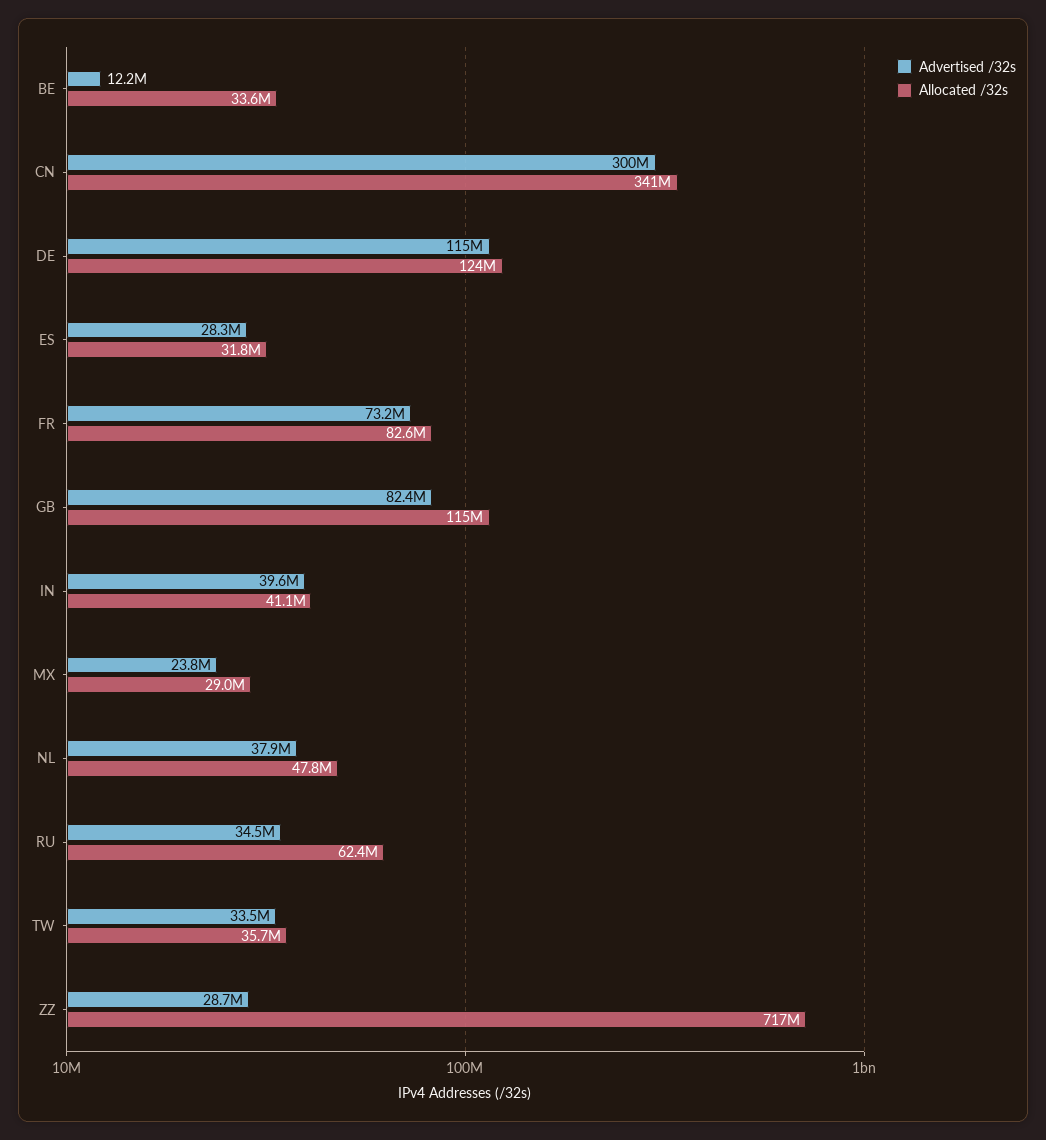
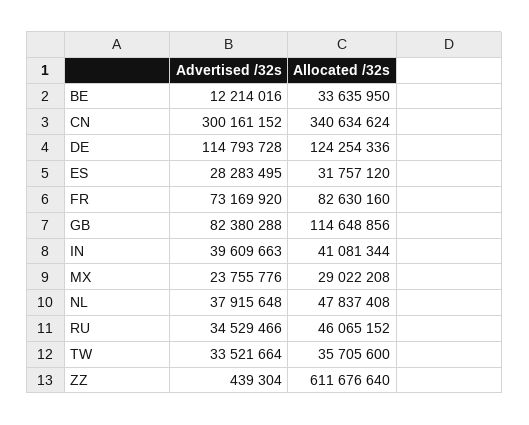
Allocated /32s, RU: 62400000 -> 46065152
Advertised /32s, ZZ: 28700000 -> 439304
Allocated /32s, ZZ: 717000000 -> 611676640

